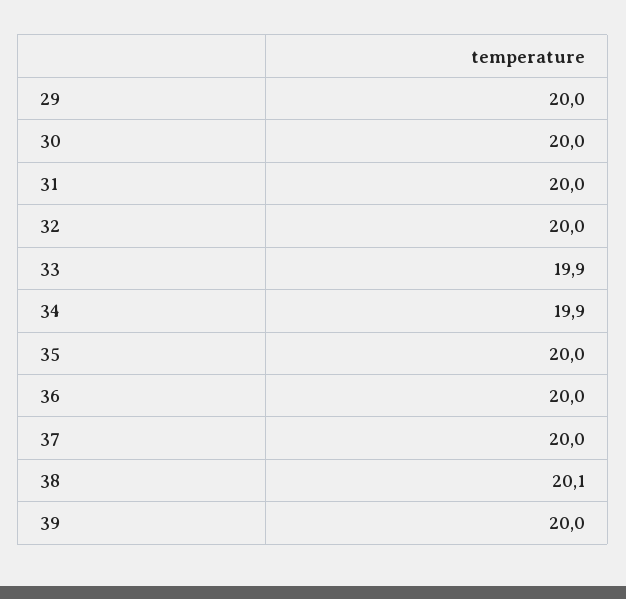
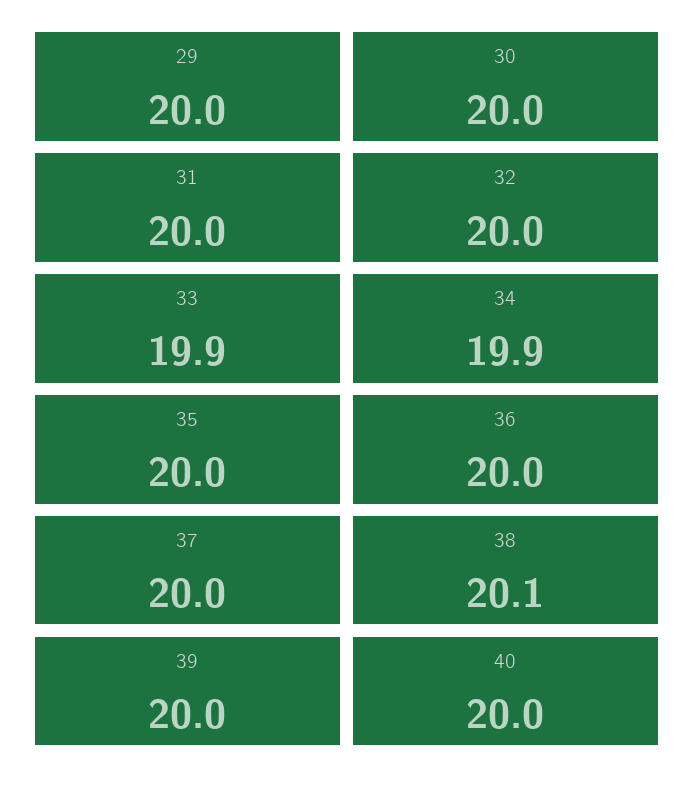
40: none -> 20

